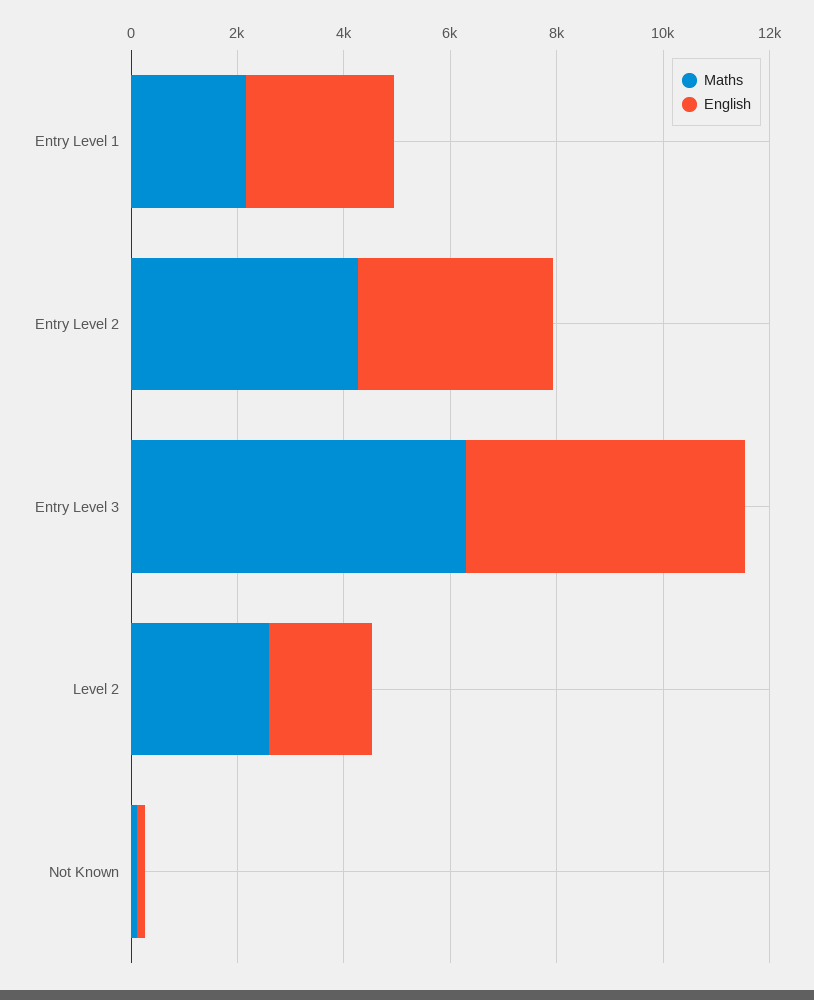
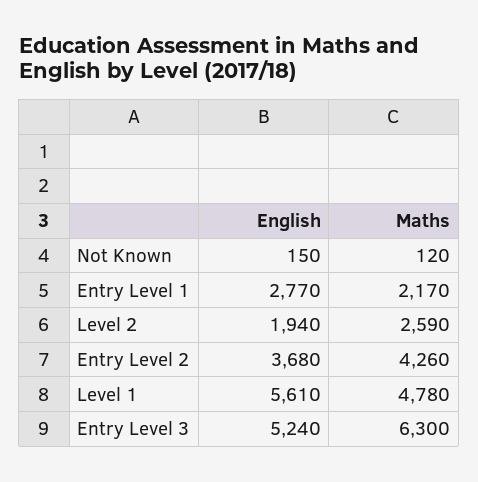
English, Level 1: none -> 5610
Maths, Level 1: none -> 4780

